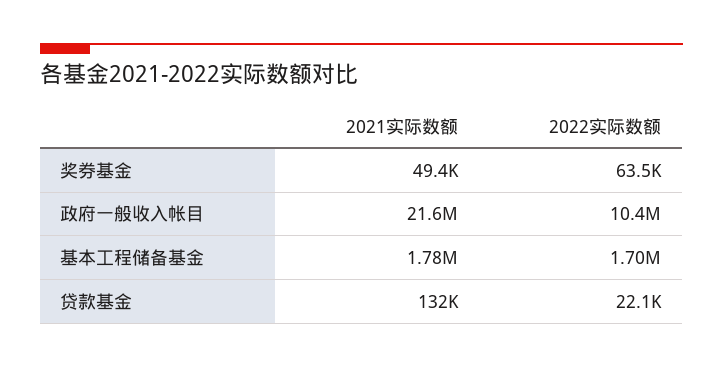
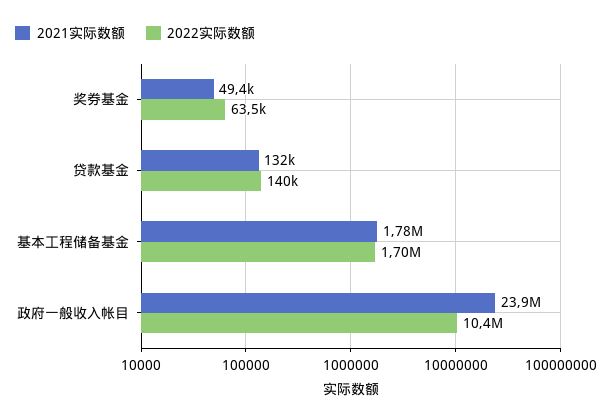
2021实际数额, 政府一般收入帐目: 21600000 -> 23900000
2022实际数额, 贷款基金: 22100 -> 140000

